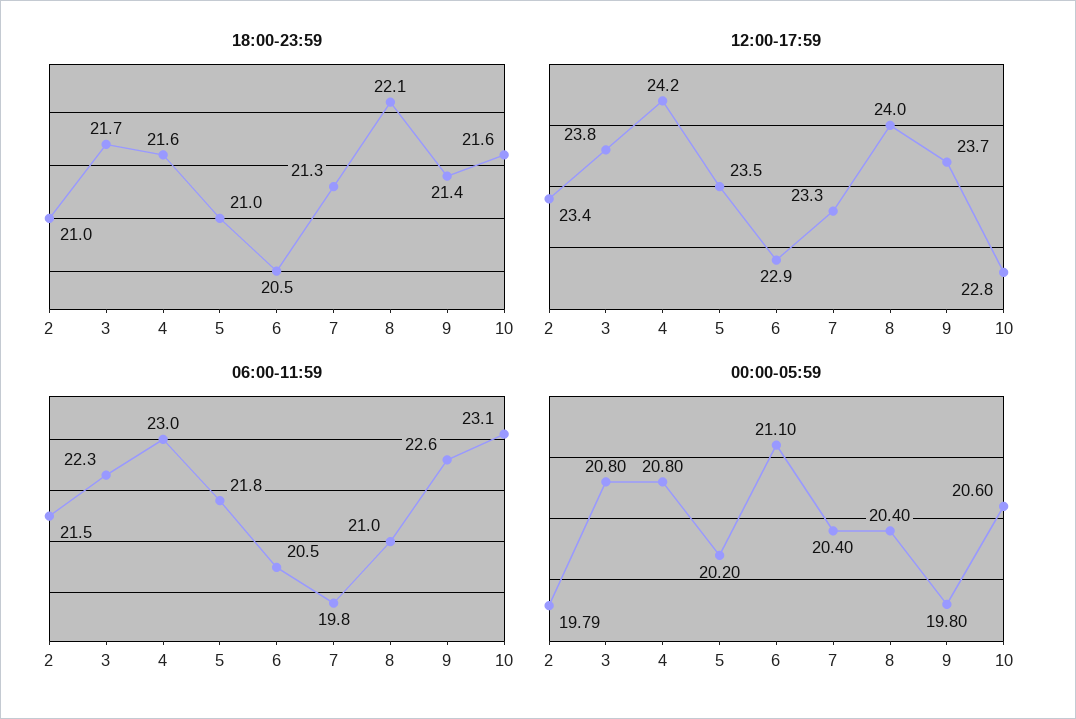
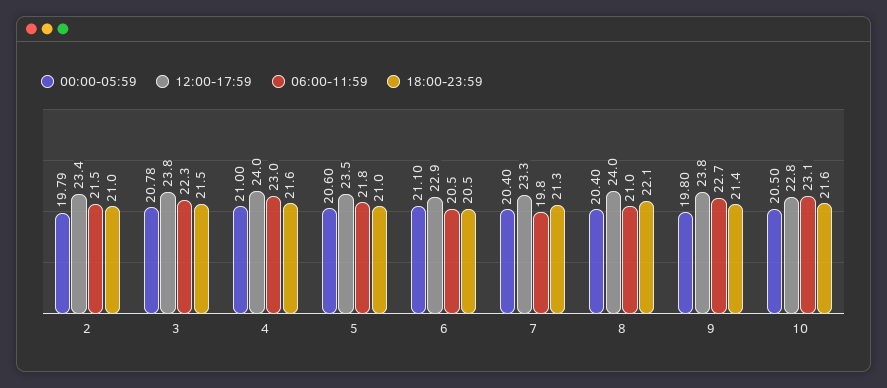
18:00-23:59, 3: 21.7 -> 21.5
12:00-17:59, 4: 24.2 -> 24
12:00-17:59, 9: 23.7 -> 23.8
06:00-11:59, 9: 22.6 -> 22.7
00:00-05:59, 3: 20.8 -> 20.78
00:00-05:59, 4: 20.8 -> 21
00:00-05:59, 5: 20.2 -> 20.6
00:00-05:59, 10: 20.6 -> 20.5

